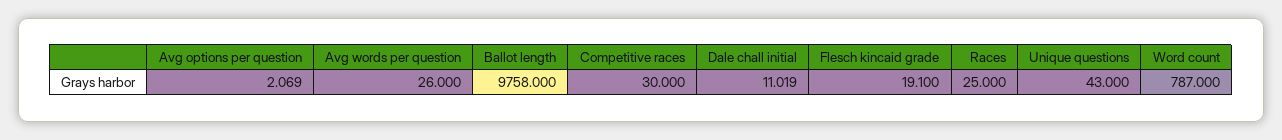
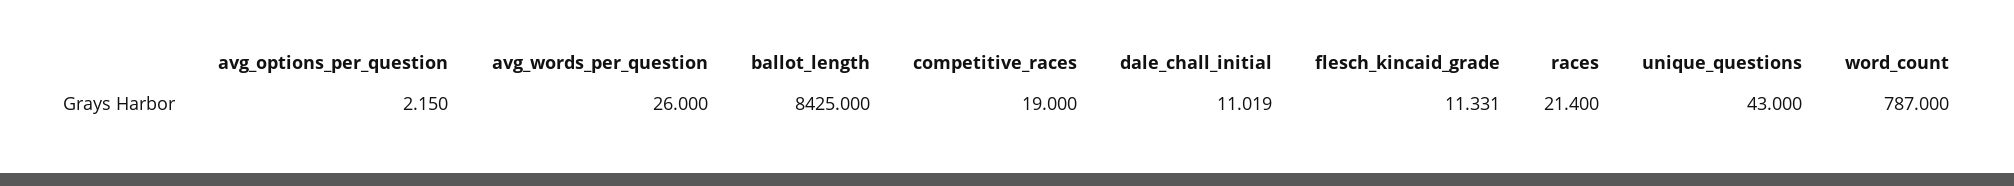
Avg options per question: 2.069 -> 2.15
Ballot length: 9758 -> 8425
Competitive races: 30 -> 19
Flesch kincaid grade: 19.1 -> 11.331
Races: 25 -> 21.4

